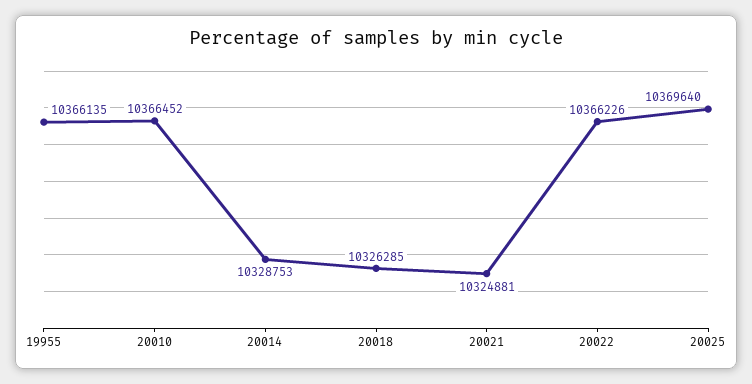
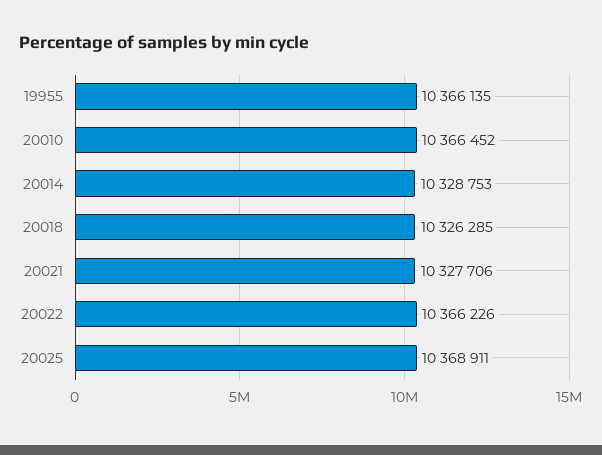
20021: 10324881 -> 10327706
20025: 10369640 -> 10368911

